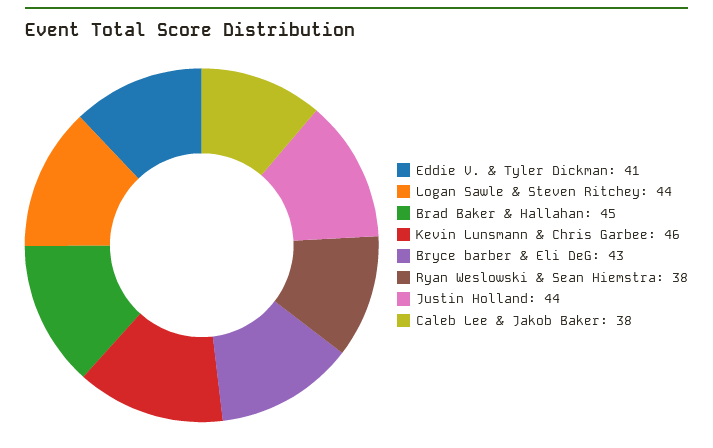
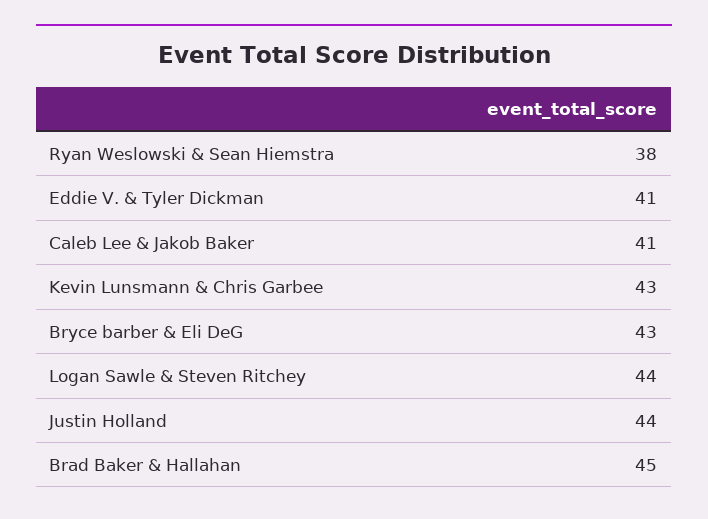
Kevin Lunsmann & Chris Garbee: 46 -> 43
Caleb Lee & Jakob Baker: 38 -> 41

